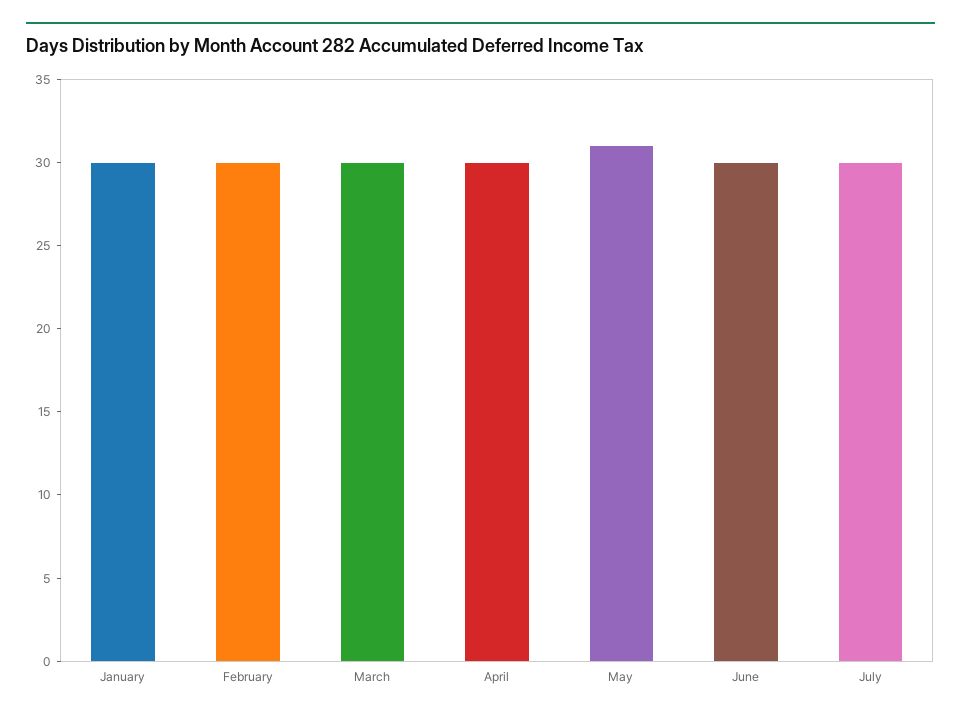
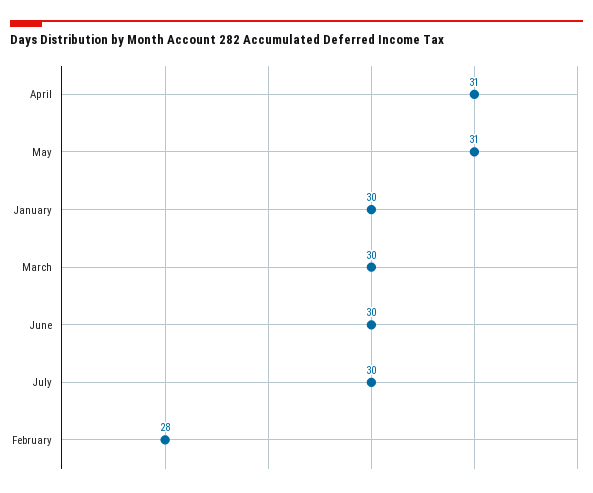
February: 30 -> 28
April: 30 -> 31

